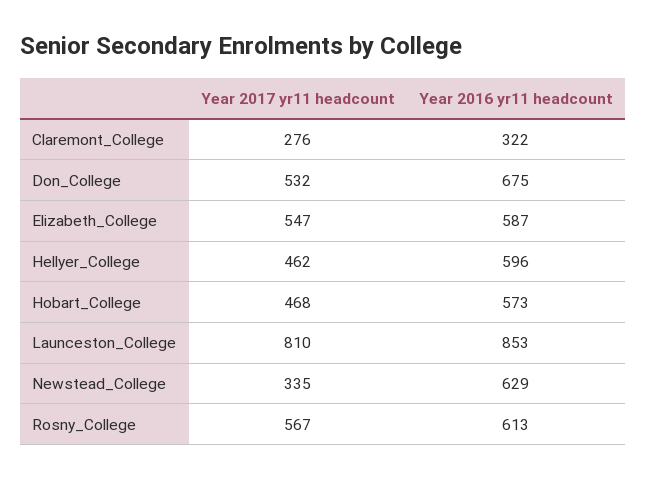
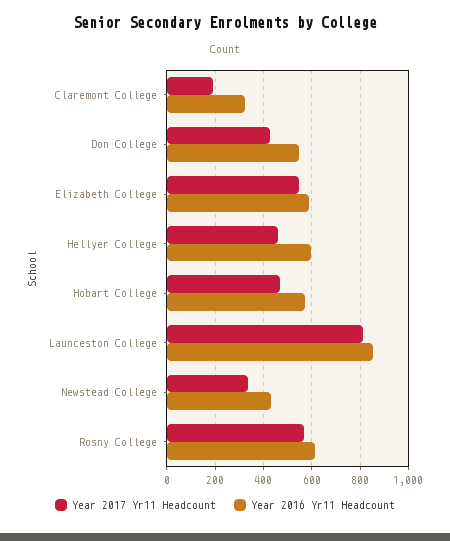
Year 2017 yr11 headcount, Claremont_College: 276 -> 200
Year 2017 yr11 headcount, Don_College: 532 -> 425
Year 2016 yr11 headcount, Don_College: 675 -> 550
Year 2016 yr11 headcount, Newstead_College: 629 -> 425

